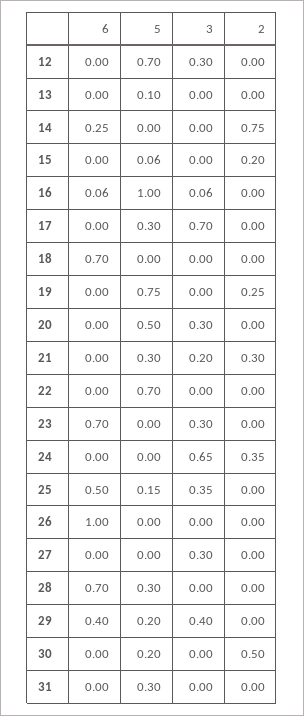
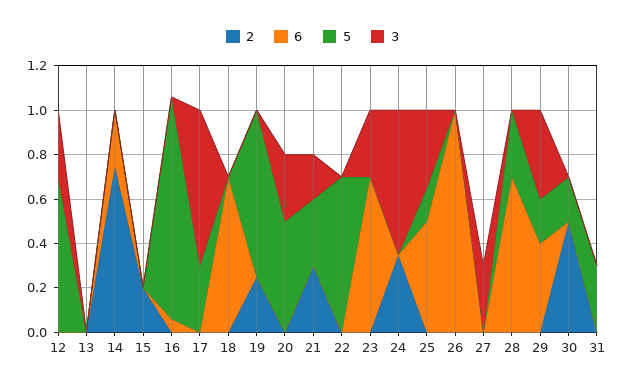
5, 13: 0.1 -> 0
5, 15: 0.06 -> 0
3, 16: 0.06 -> 0

